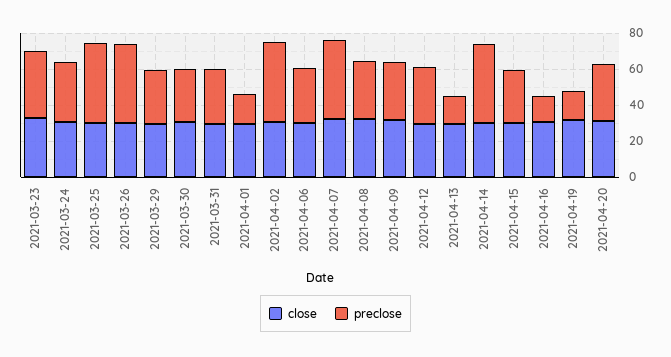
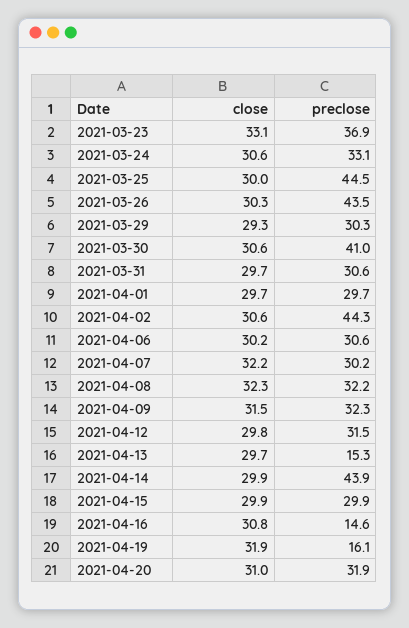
preclose, 2021-03-30: 30 -> 41
preclose, 2021-04-01: 15 -> 29.7
preclose, 2021-04-07: 45 -> 30.2

